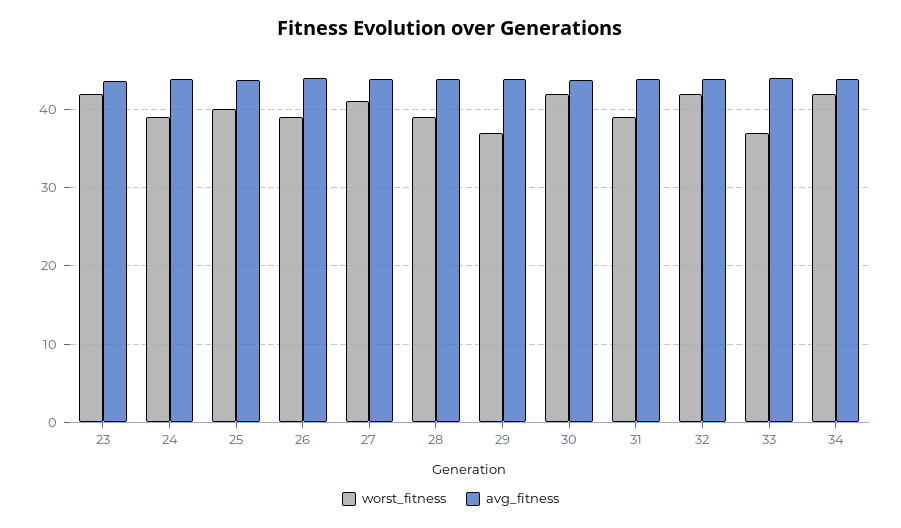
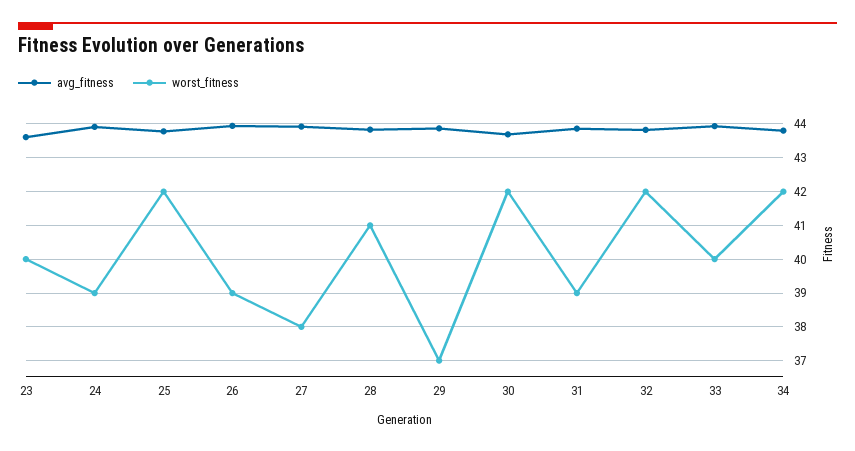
worst_fitness, 23: 42 -> 40
worst_fitness, 25: 40 -> 42
worst_fitness, 27: 41 -> 38
worst_fitness, 28: 39 -> 41
worst_fitness, 33: 37 -> 40

